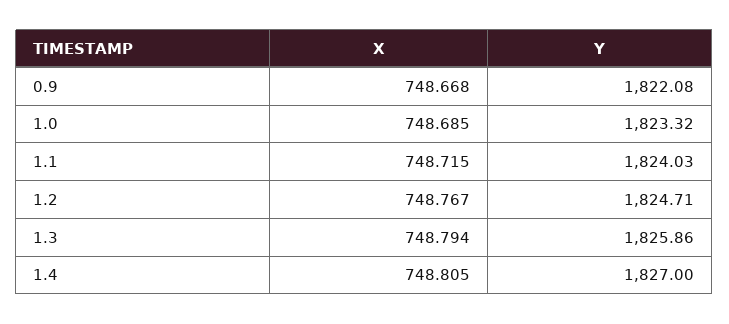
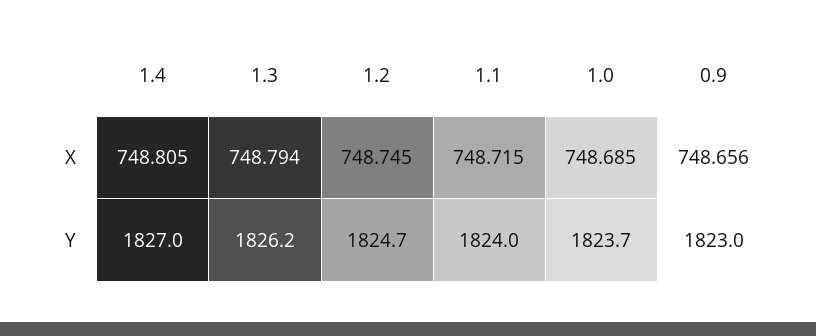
X, 0.9: 748.668 -> 748.656
Y, 0.9: 1822.08 -> 1823
Y, 1.0: 1823.32 -> 1823.7
X, 1.2: 748.767 -> 748.745
Y, 1.3: 1825.86 -> 1826.2

